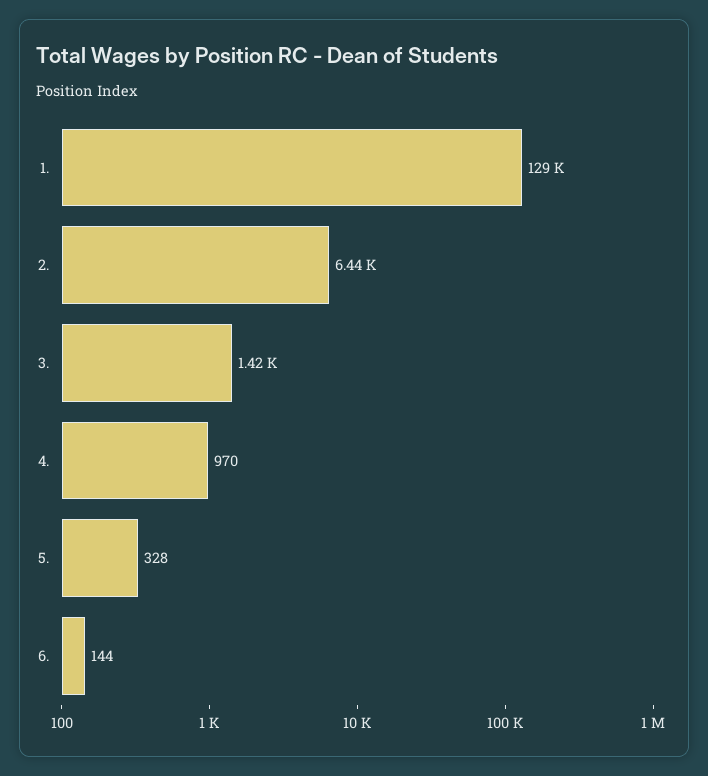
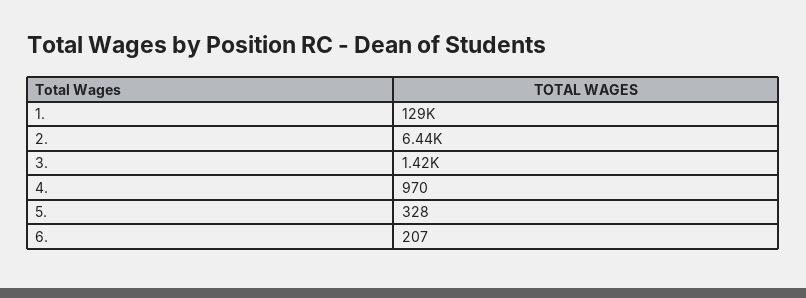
6.: 144 -> 207

